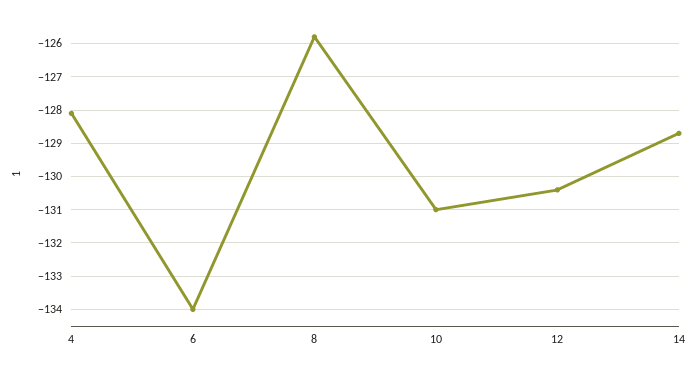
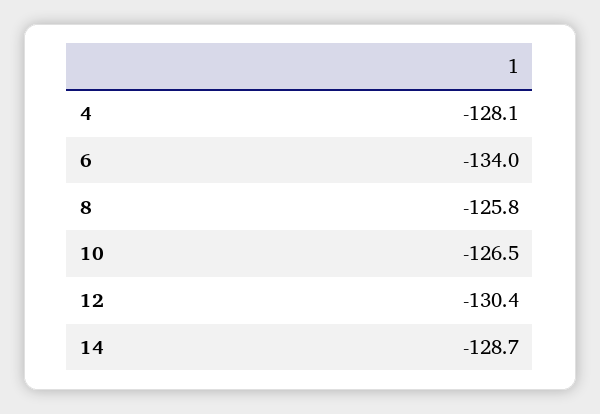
10: -131 -> -126.5

